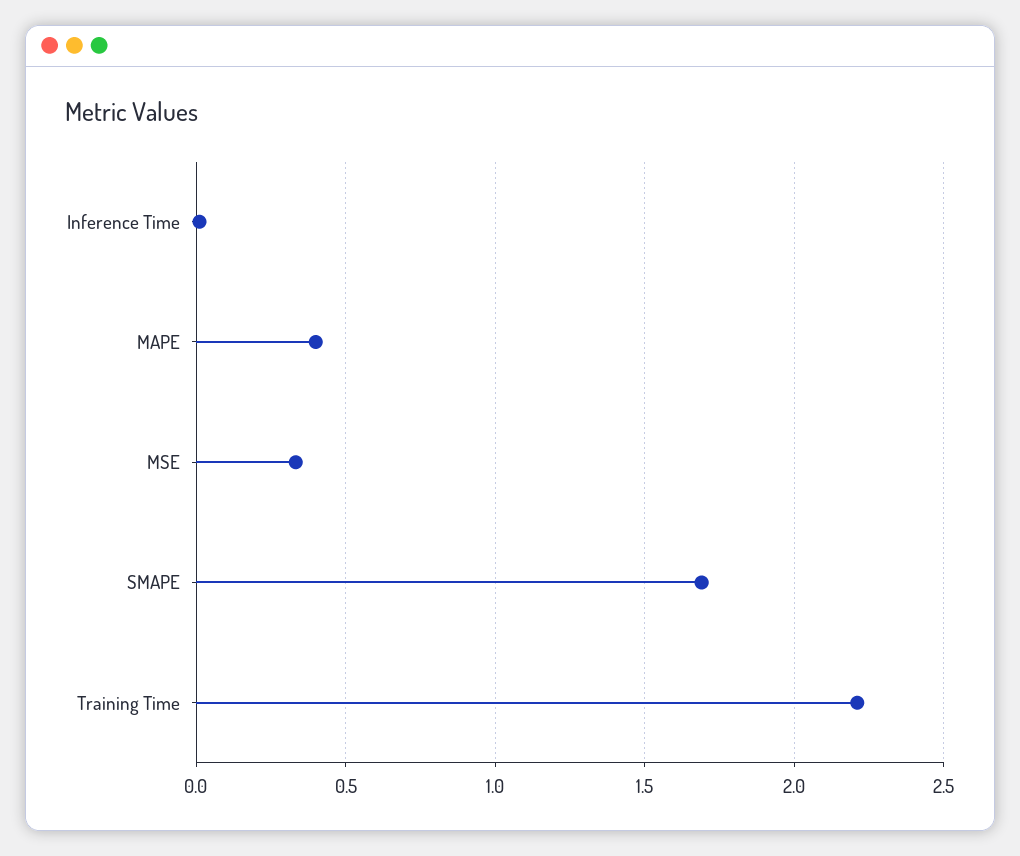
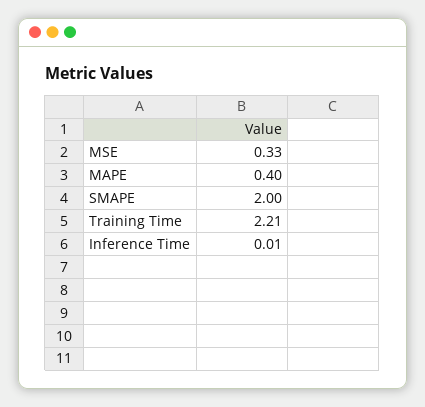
SMAPE: 1.7 -> 2

